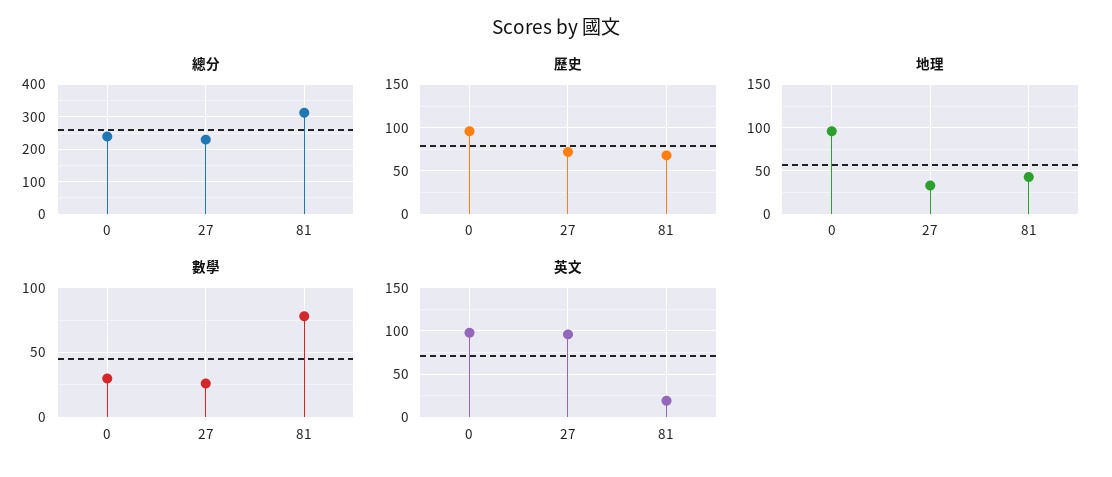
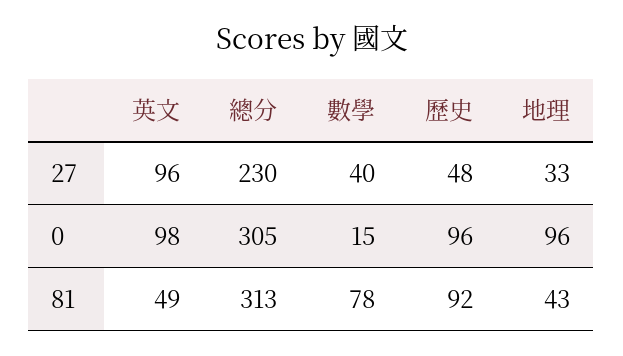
總分, 0: 240 -> 305
歷史, 27: 70 -> 48
歷史, 81: 70 -> 92
數學, 0: 30 -> 15
數學, 27: 25 -> 40
英文, 81: 20 -> 49

